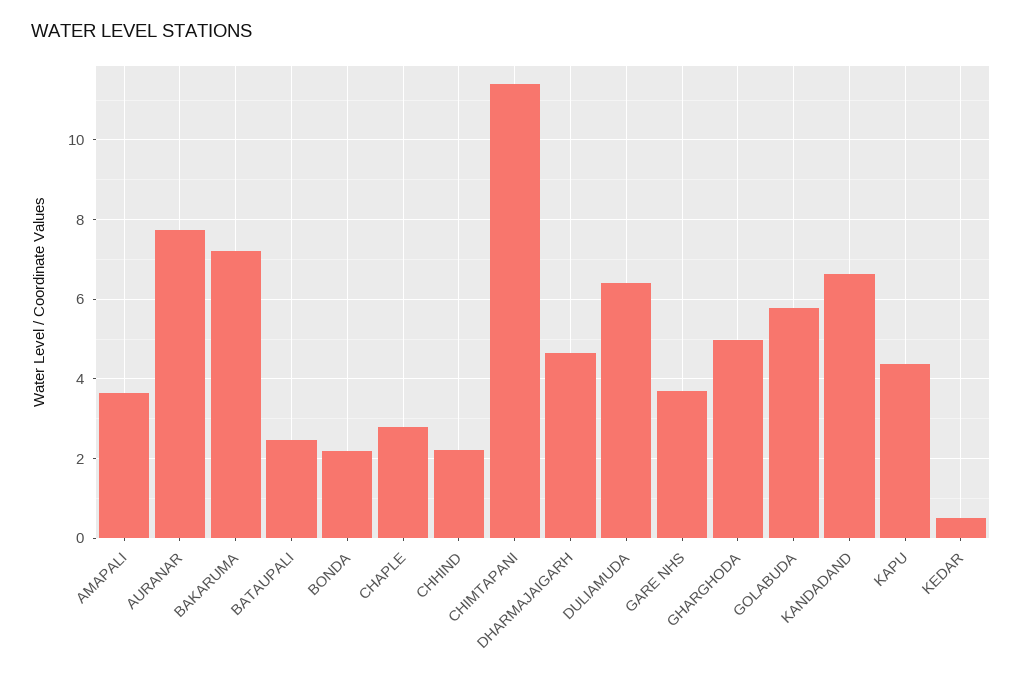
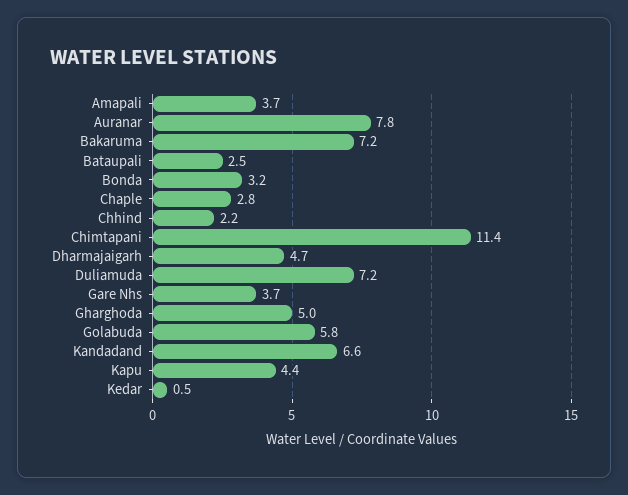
BONDA: 2.2 -> 3.2
DULIAMUDA: 6.4 -> 7.2

